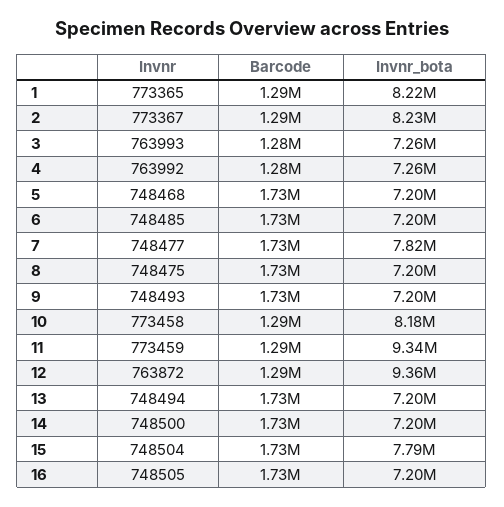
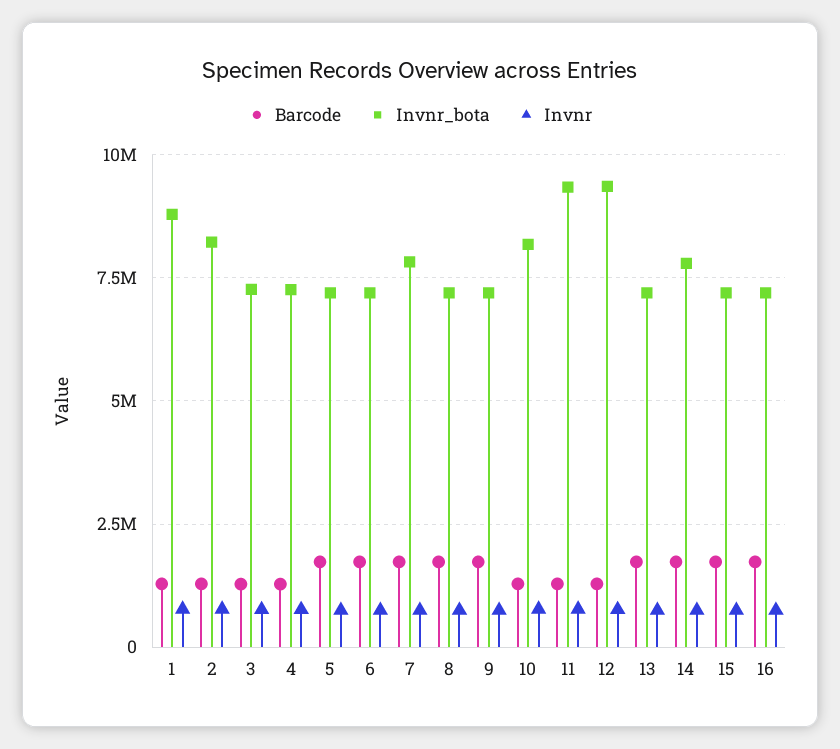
Invnr_bota, 1: 8220000 -> 8750000
Invnr_bota, 14: 7200000 -> 7750000
Invnr_bota, 15: 7790000 -> 7250000

